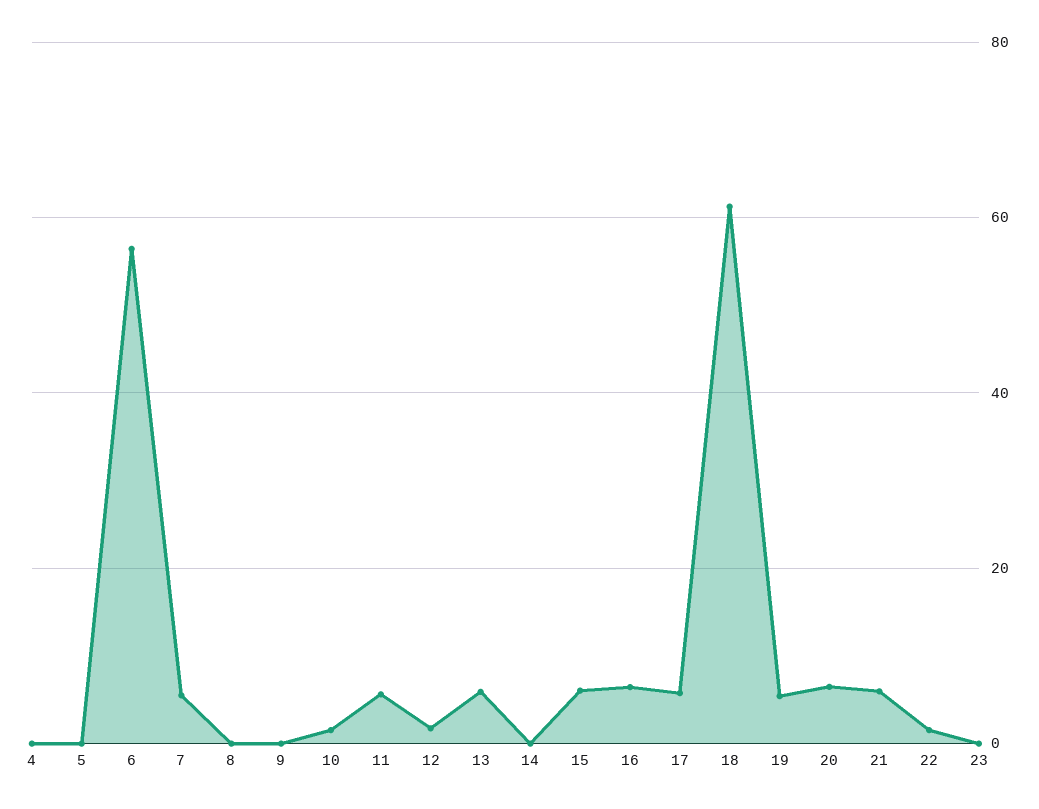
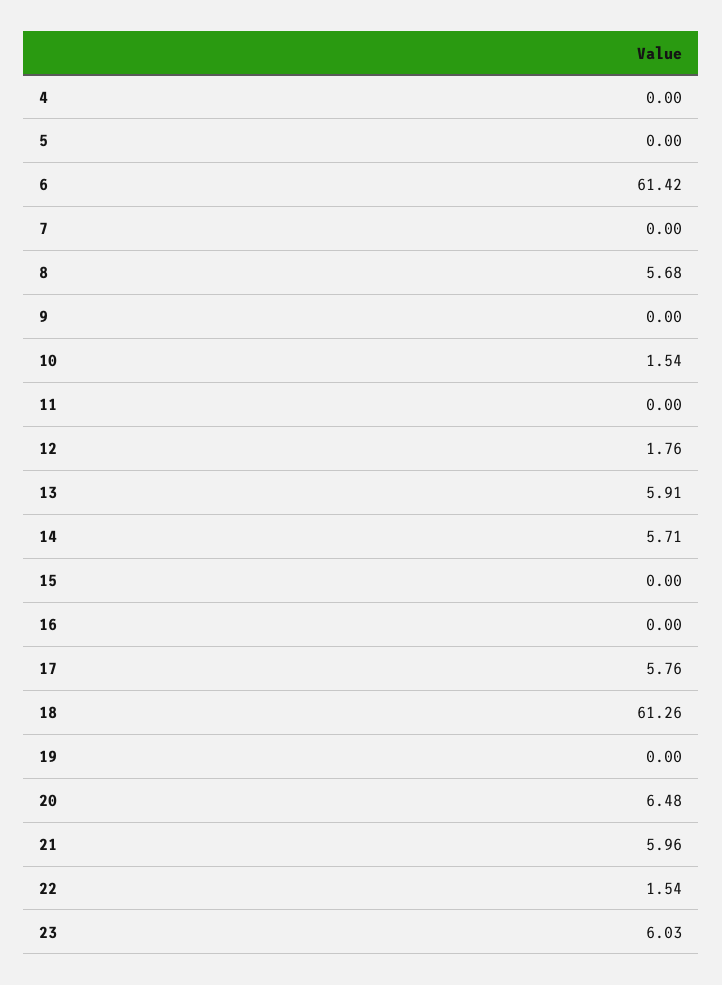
6: 56 -> 61.42
7: 6 -> 0
8: 0 -> 5.68
11: 6 -> 0
14: 0 -> 5.71
15: 6 -> 0
16: 6 -> 0
19: 6 -> 0
23: 0 -> 6.03

